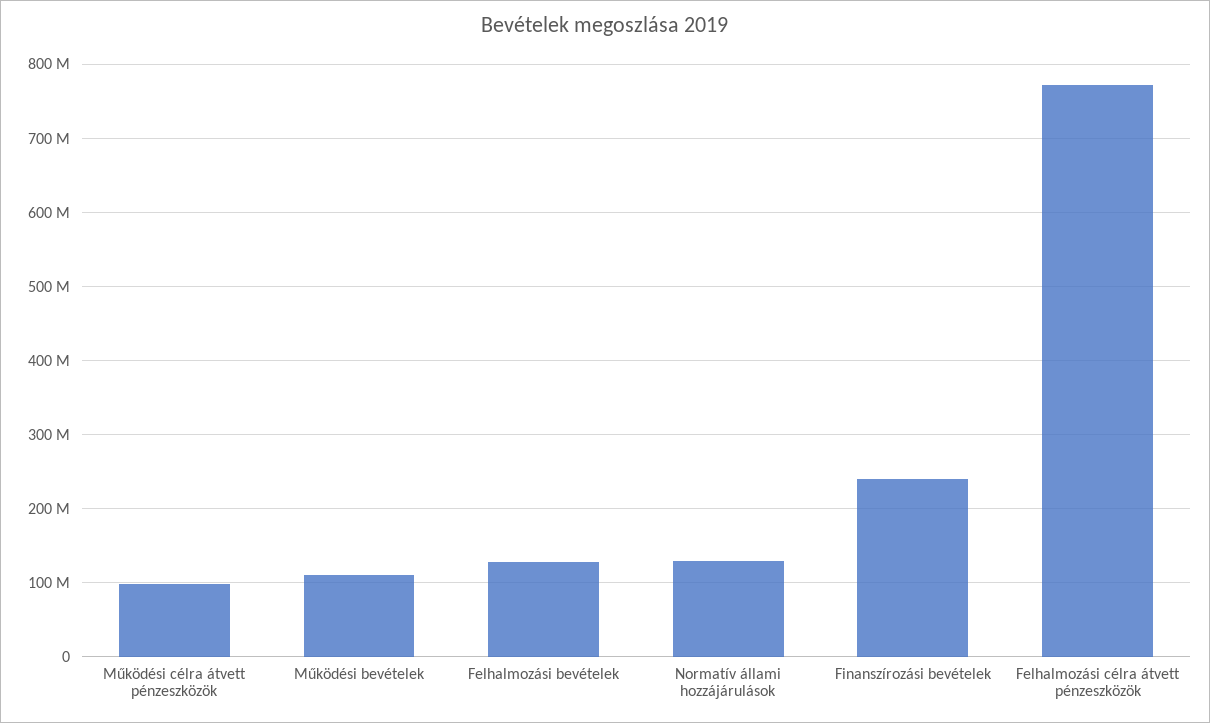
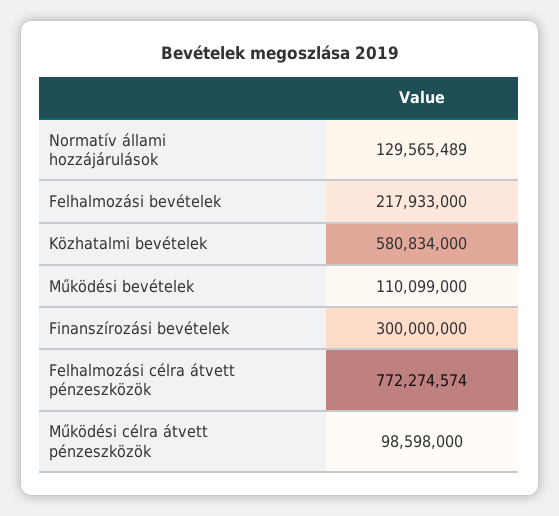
Felhalmozási bevételek: 130000000 -> 217933000
Finanszírozási bevételek: 240000000 -> 300000000
Közhatalmi bevételek: none -> 580834000

